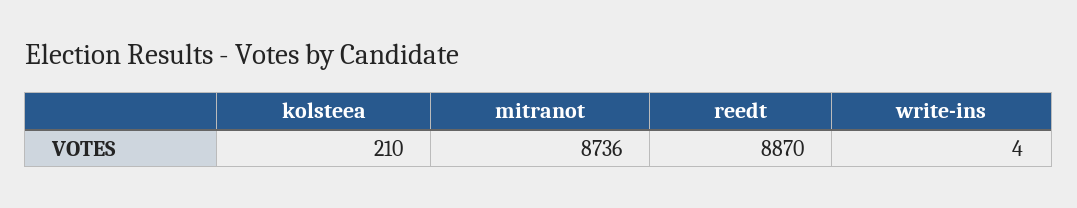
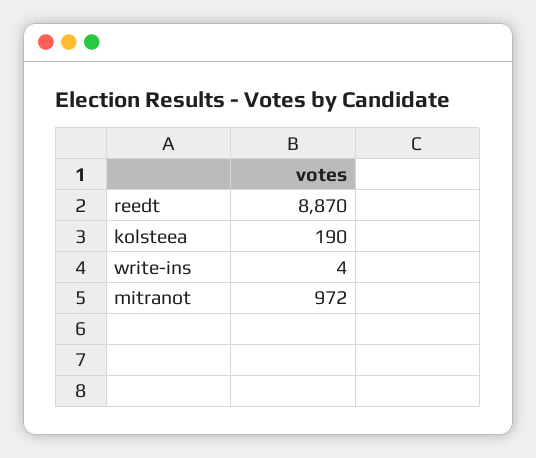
kolsteea: 210 -> 190
mitranot: 8736 -> 972

